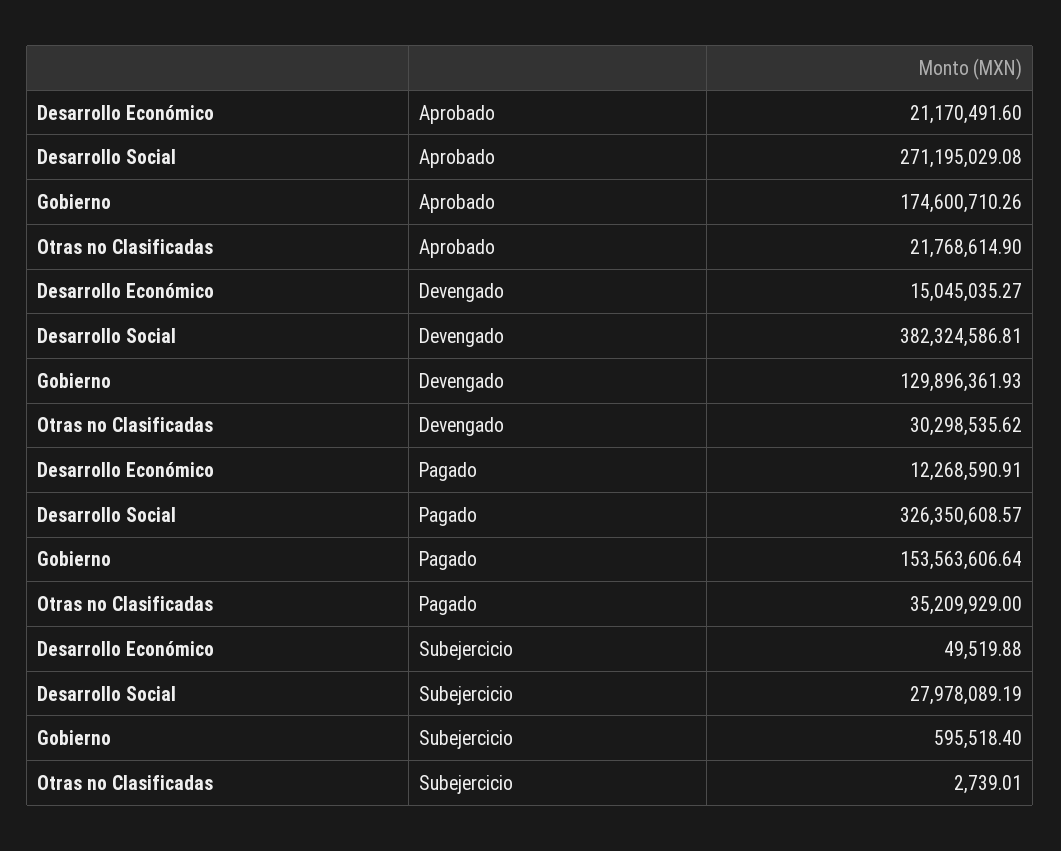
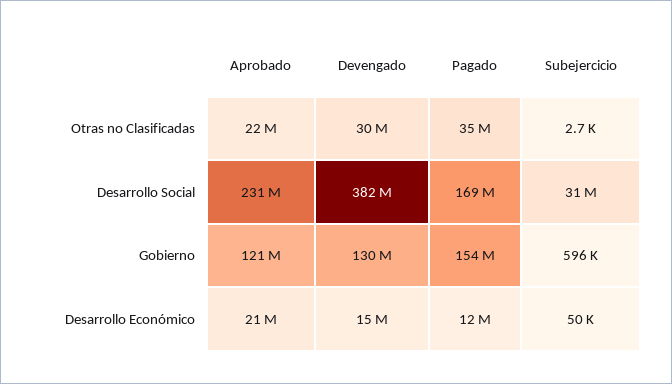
Desarrollo Social, Aprobado: 271195029.08 -> 231000000
Gobierno, Aprobado: 174600710.26 -> 121000000
Desarrollo Social, Pagado: 326350608.57 -> 169000000
Desarrollo Social, Subejercicio: 27978089.19 -> 31000000

